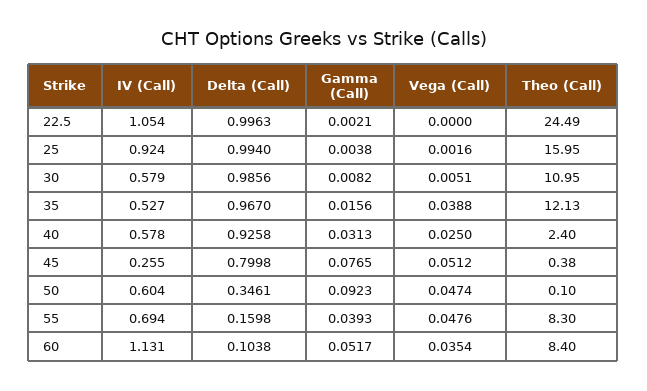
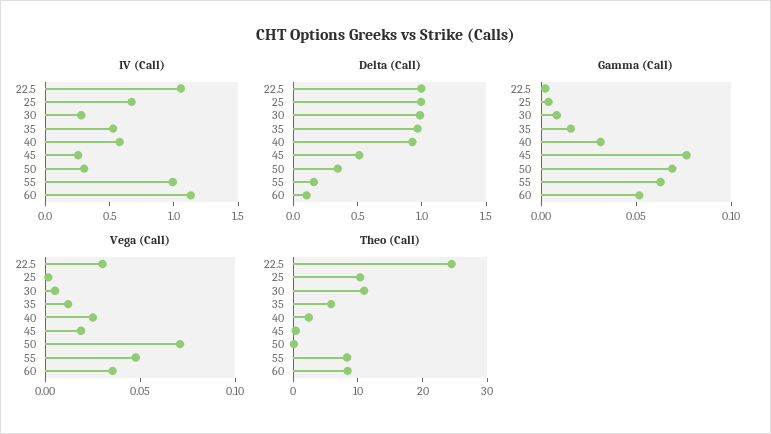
Vega (Call), 22.5: 0 -> 0.03
IV (Call), 25: 0.924 -> 0.7
Theo (Call), 25: 15.95 -> 10
IV (Call), 30: 0.579 -> 0.3
Vega (Call), 35: 0.0388 -> 0.01
Theo (Call), 35: 12.13 -> 6
Delta (Call), 45: 0.7998 -> 0.5
Vega (Call), 45: 0.0512 -> 0.02
IV (Call), 50: 0.604 -> 0.3
Gamma (Call), 50: 0.0923 -> 0.07
Vega (Call), 50: 0.0474 -> 0.07
IV (Call), 55: 0.694 -> 1
Gamma (Call), 55: 0.0393 -> 0.06

